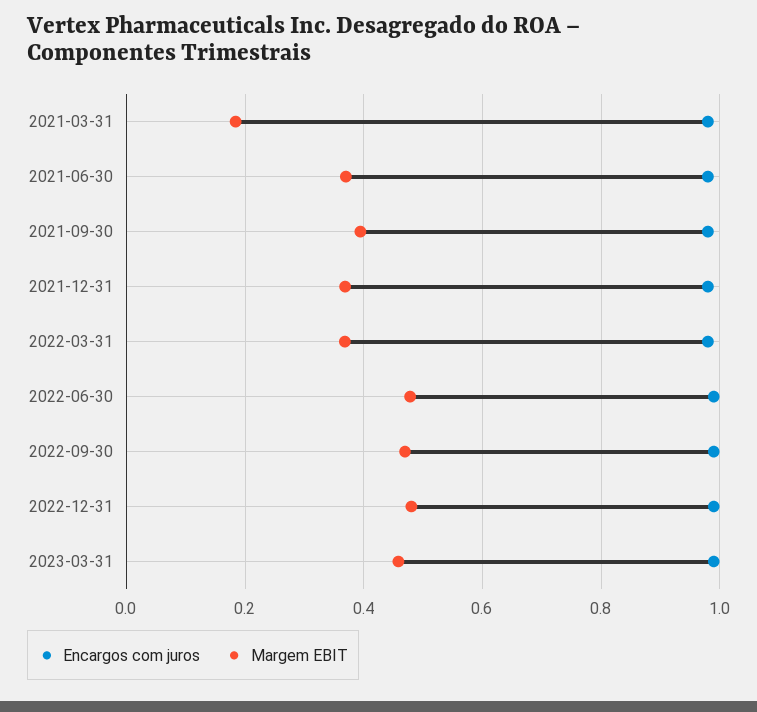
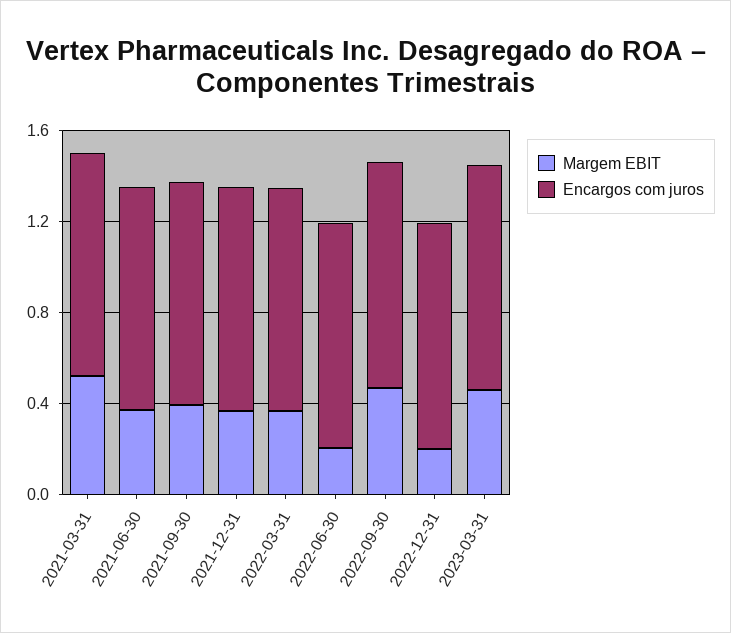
Margem EBIT, 2021-03-31: 0.18 -> 0.5
Margem EBIT, 2022-06-30: 0.48 -> 0.2
Margem EBIT, 2022-12-31: 0.48 -> 0.2

